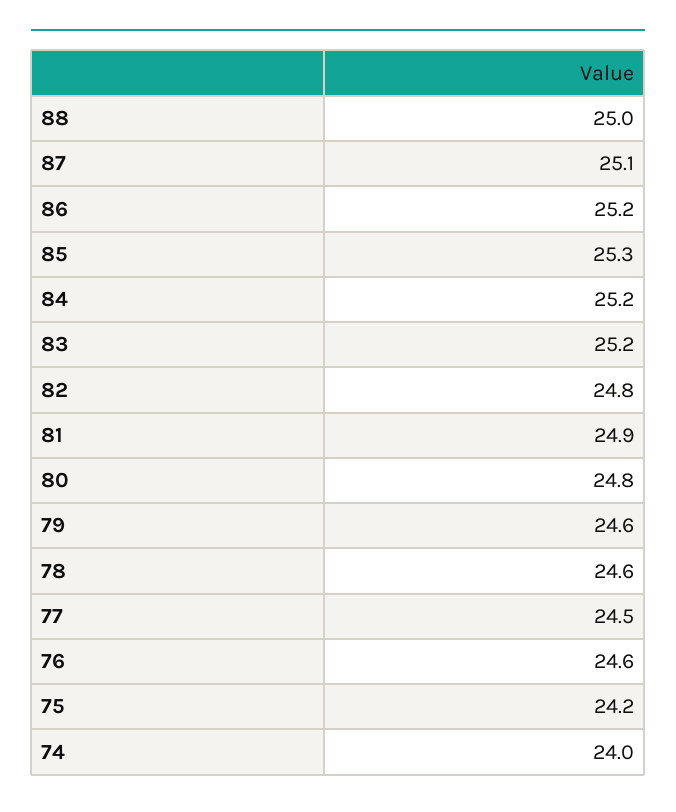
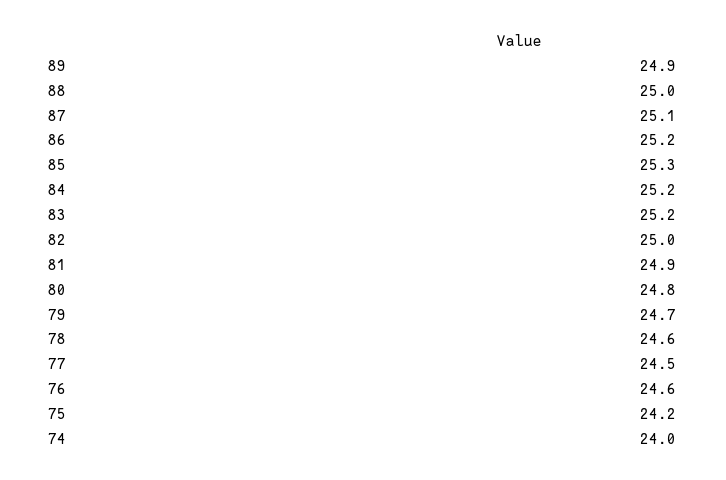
82: 24.8 -> 25
79: 24.6 -> 24.7
89: none -> 24.9

